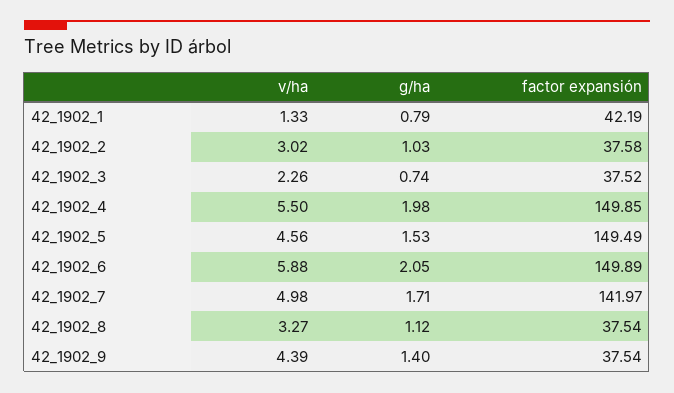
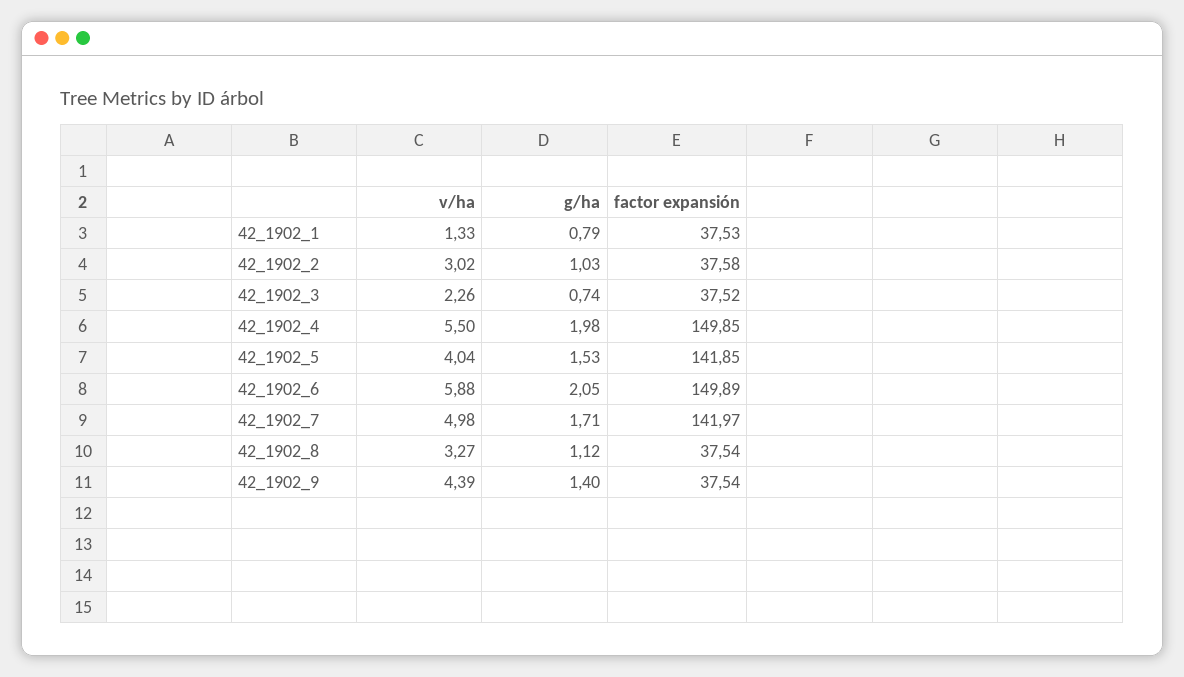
factor expansión, 42_1902_1: 42.19 -> 37.53
v/ha, 42_1902_5: 4.56 -> 4.04
factor expansión, 42_1902_5: 149.49 -> 141.85

